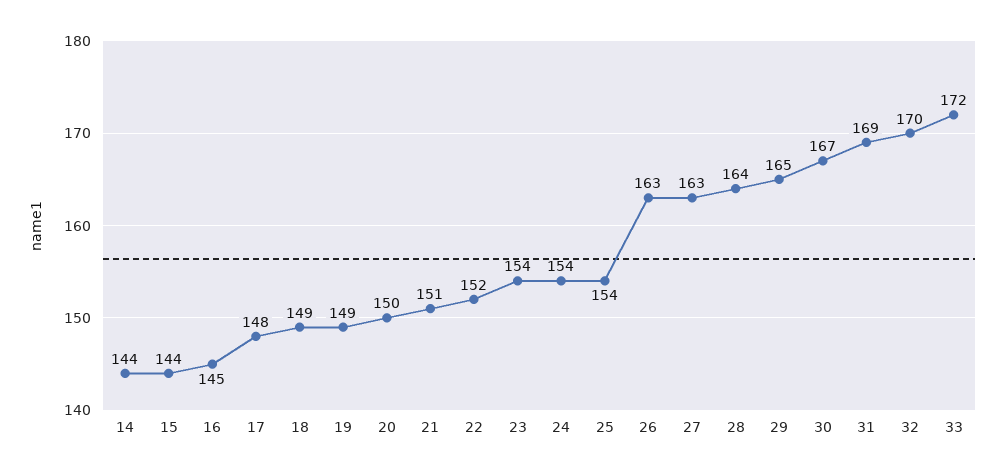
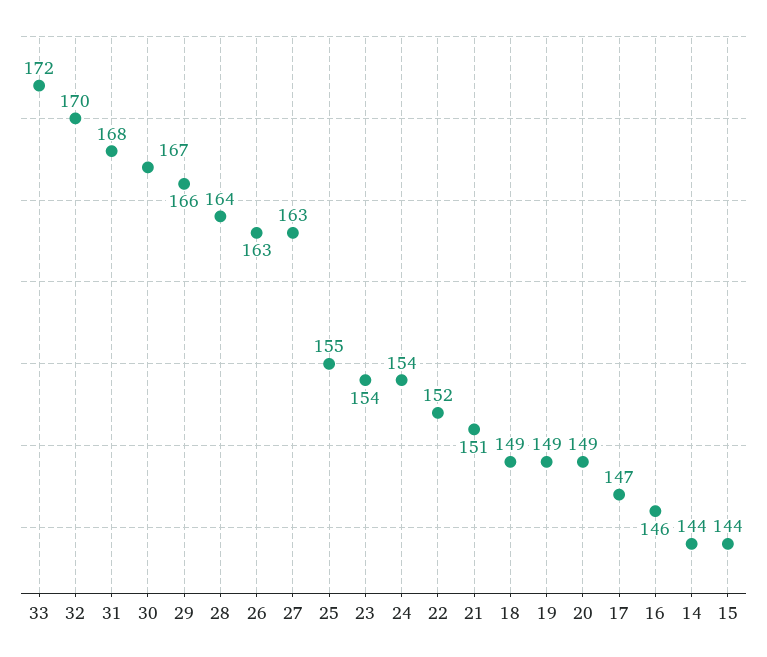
16: 145 -> 146
17: 148 -> 147
20: 150 -> 149
25: 154 -> 155
29: 165 -> 166
31: 169 -> 168

